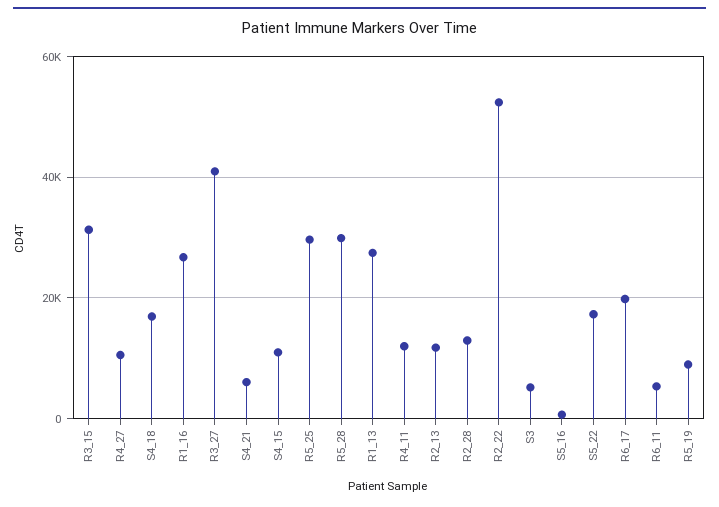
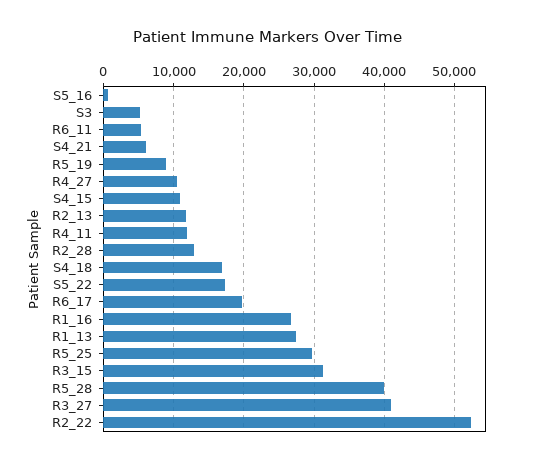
R5_28: 30000 -> 40000

